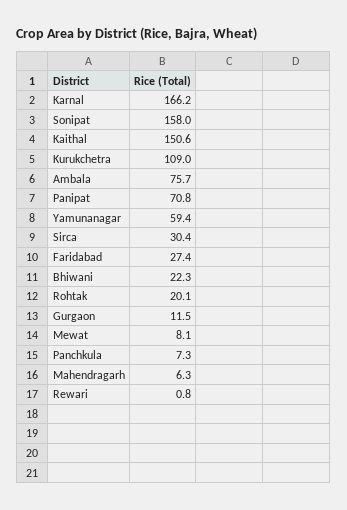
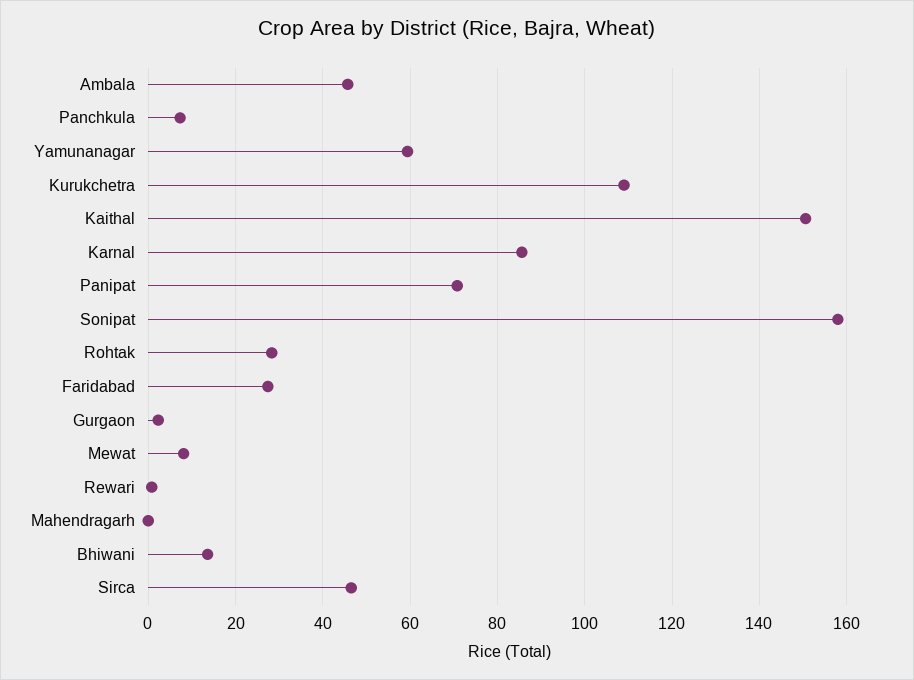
Karnal: 166.2 -> 86
Ambala: 75.7 -> 46
Sirca: 30.4 -> 46
Bhiwani: 22.3 -> 14
Rohtak: 20.1 -> 28
Gurgaon: 11.5 -> 2
Mahendragarh: 6.3 -> 0

